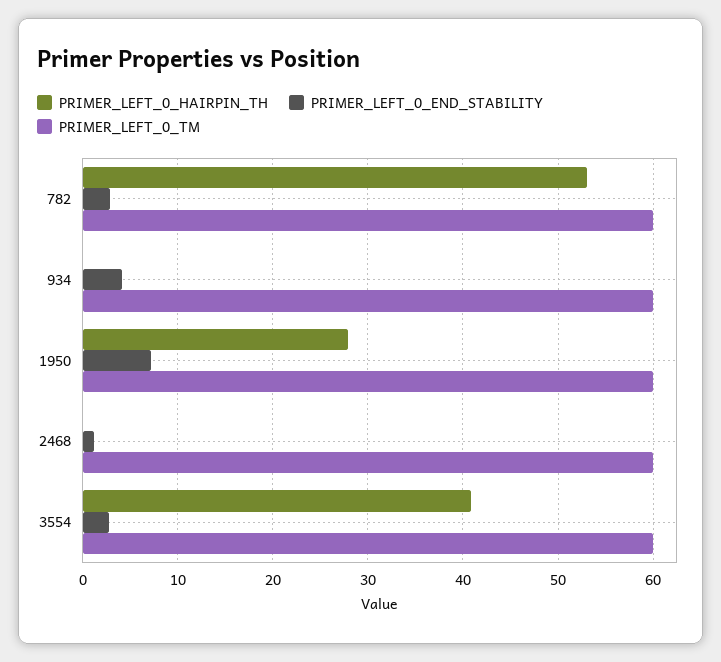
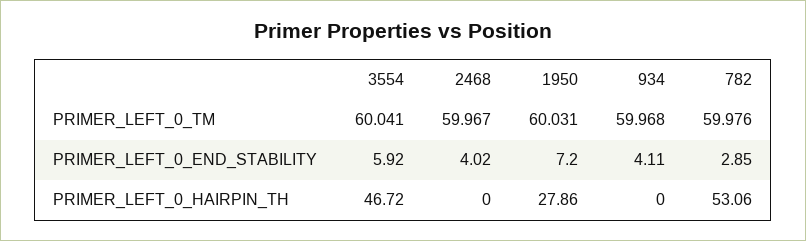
PRIMER_LEFT_0_END_STABILITY, 2468: 1 -> 4.02
PRIMER_LEFT_0_HAIRPIN_TH, 3554: 41 -> 46.72
PRIMER_LEFT_0_END_STABILITY, 3554: 3 -> 5.92

